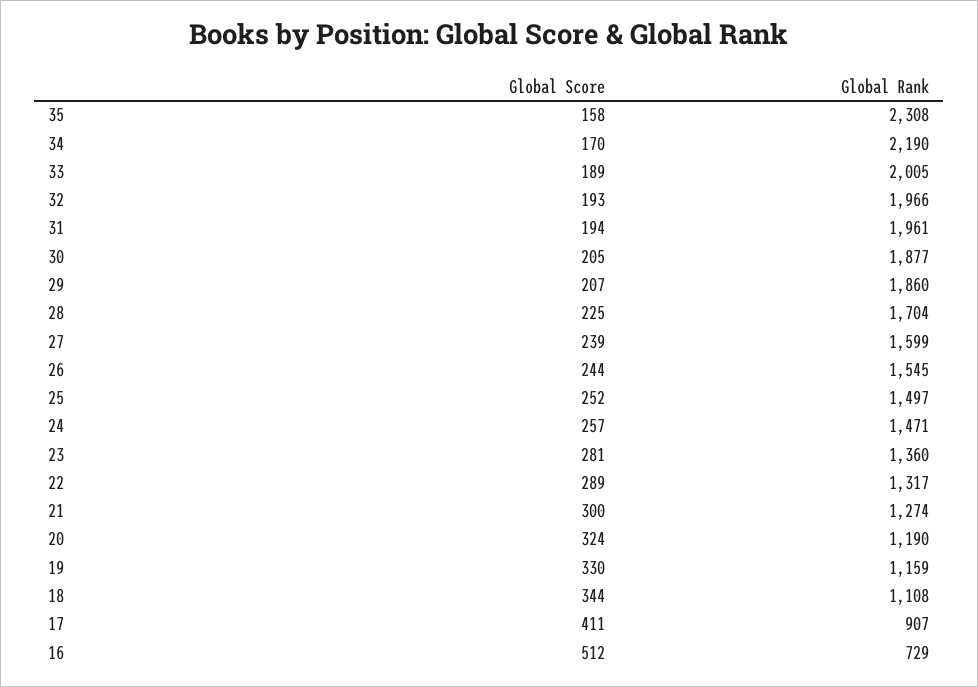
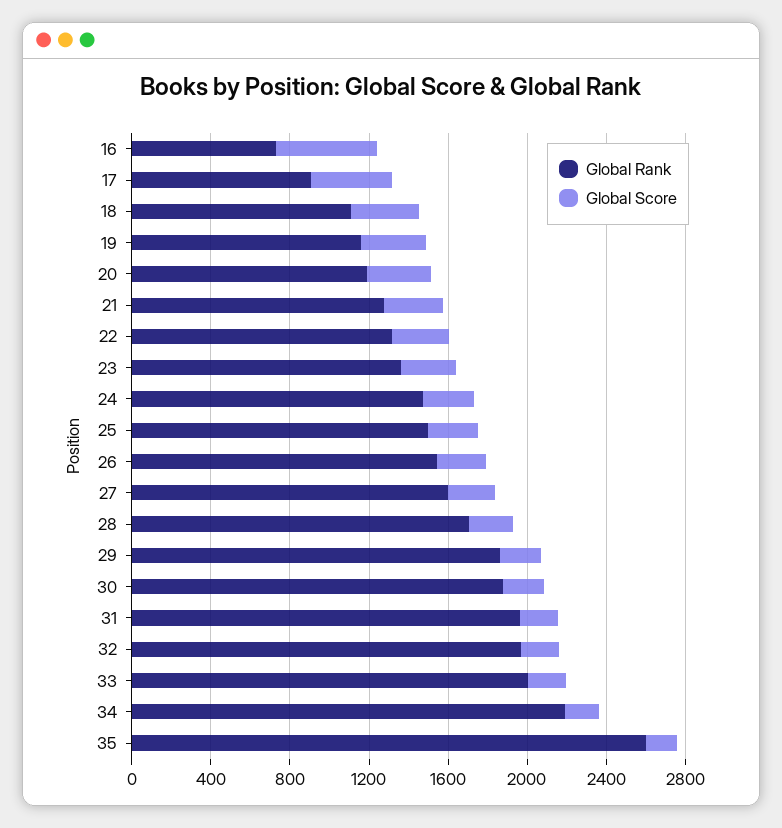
Global Rank, 35: 2308 -> 2600

